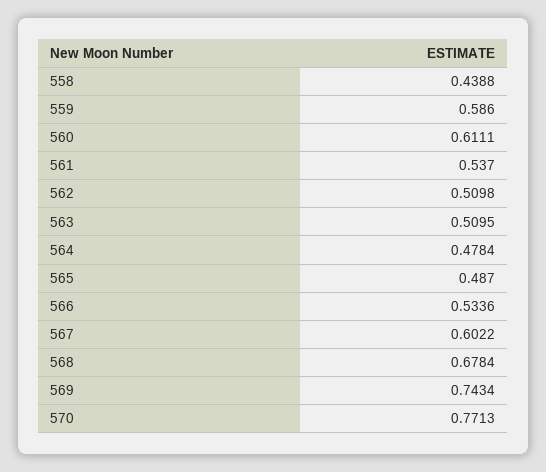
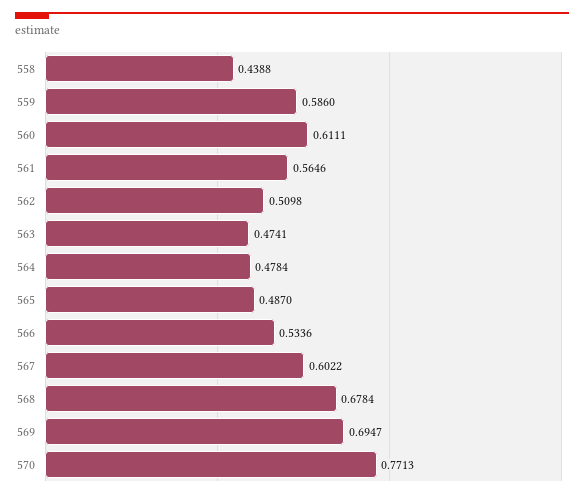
561: 0.537 -> 0.5646
563: 0.5095 -> 0.4741
569: 0.7434 -> 0.6947

